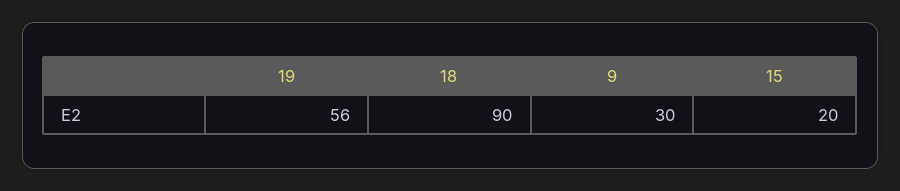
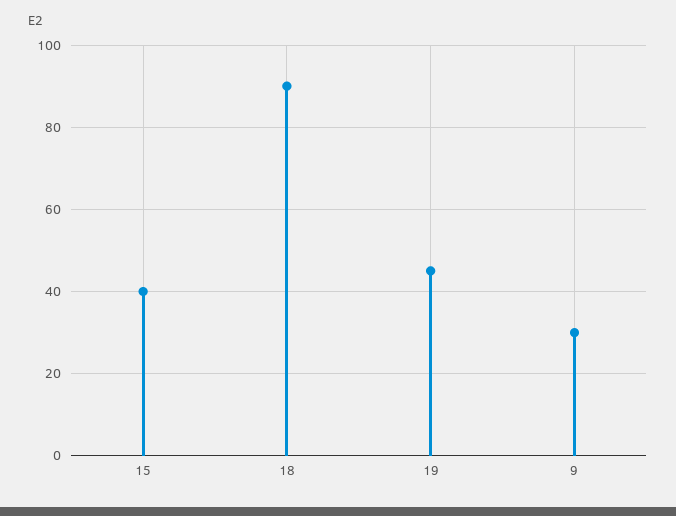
19: 56 -> 45
15: 20 -> 40

